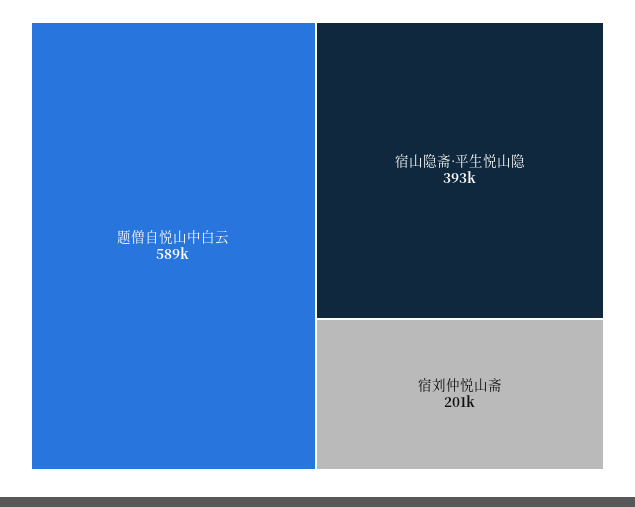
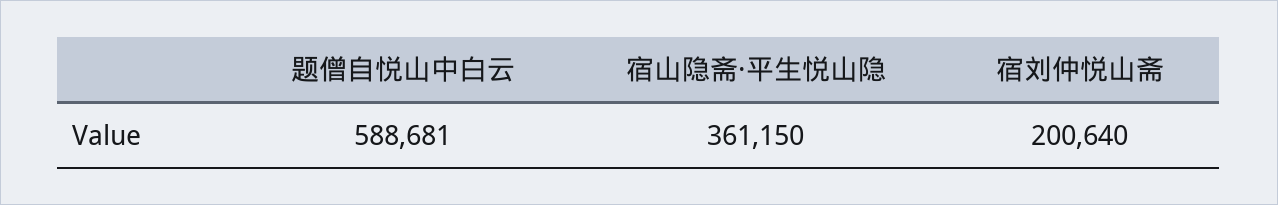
宿山隐斋·平生悦山隐: 393000 -> 361150

